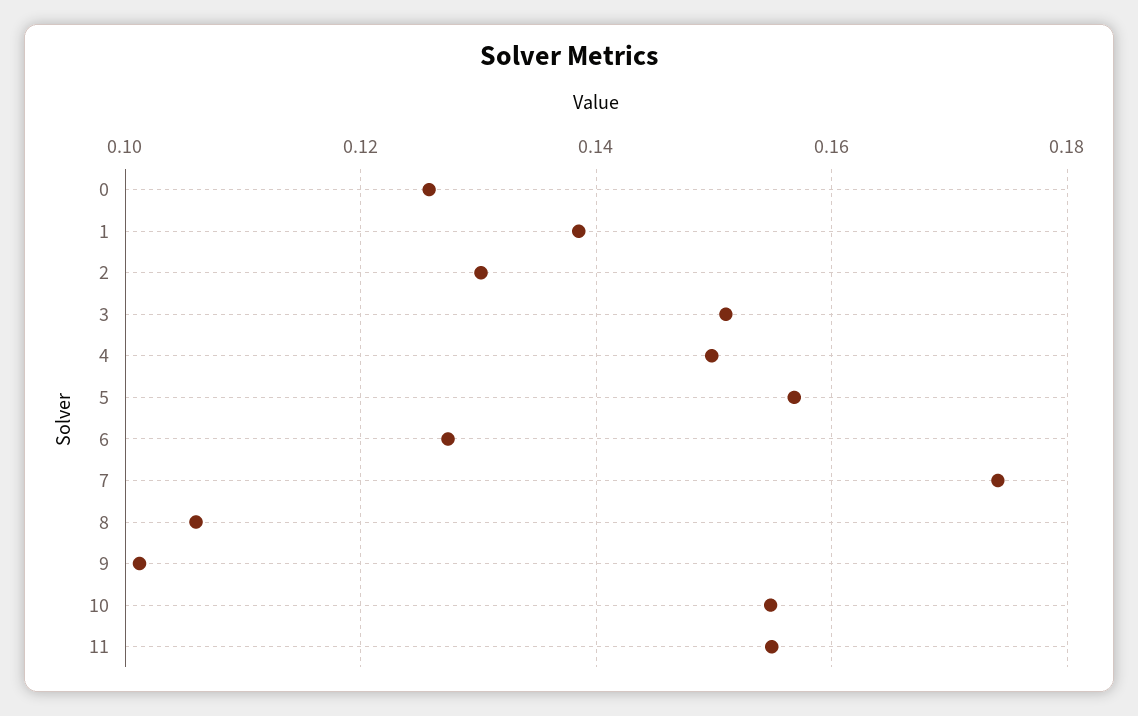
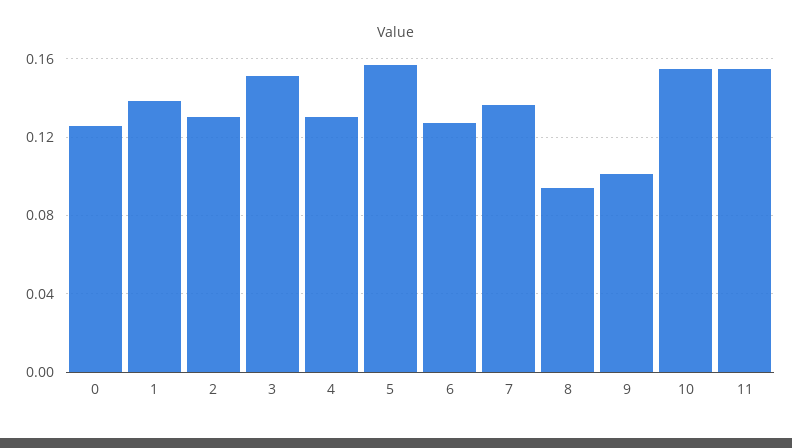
4: 0.15 -> 0.13
7: 0.174 -> 0.135
8: 0.106 -> 0.095

